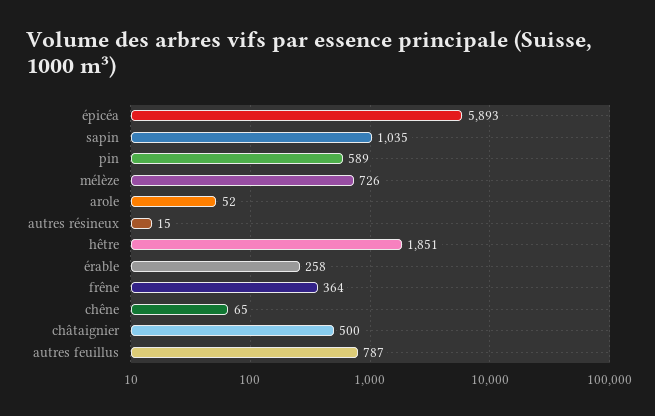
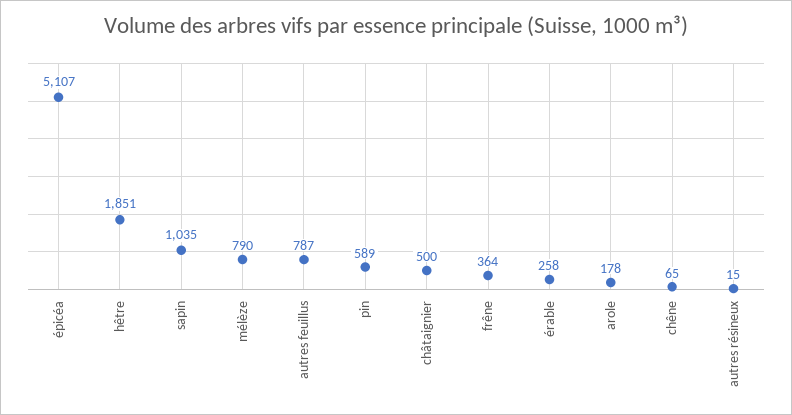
épicéa: 5893 -> 5107
mélèze: 726 -> 790
arole: 52 -> 178

